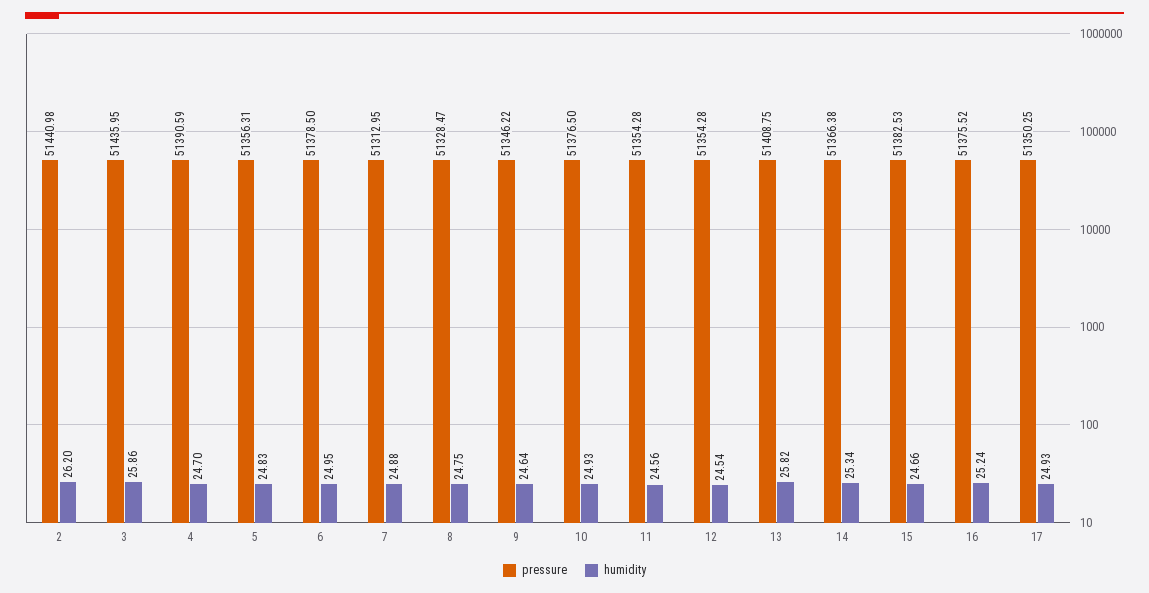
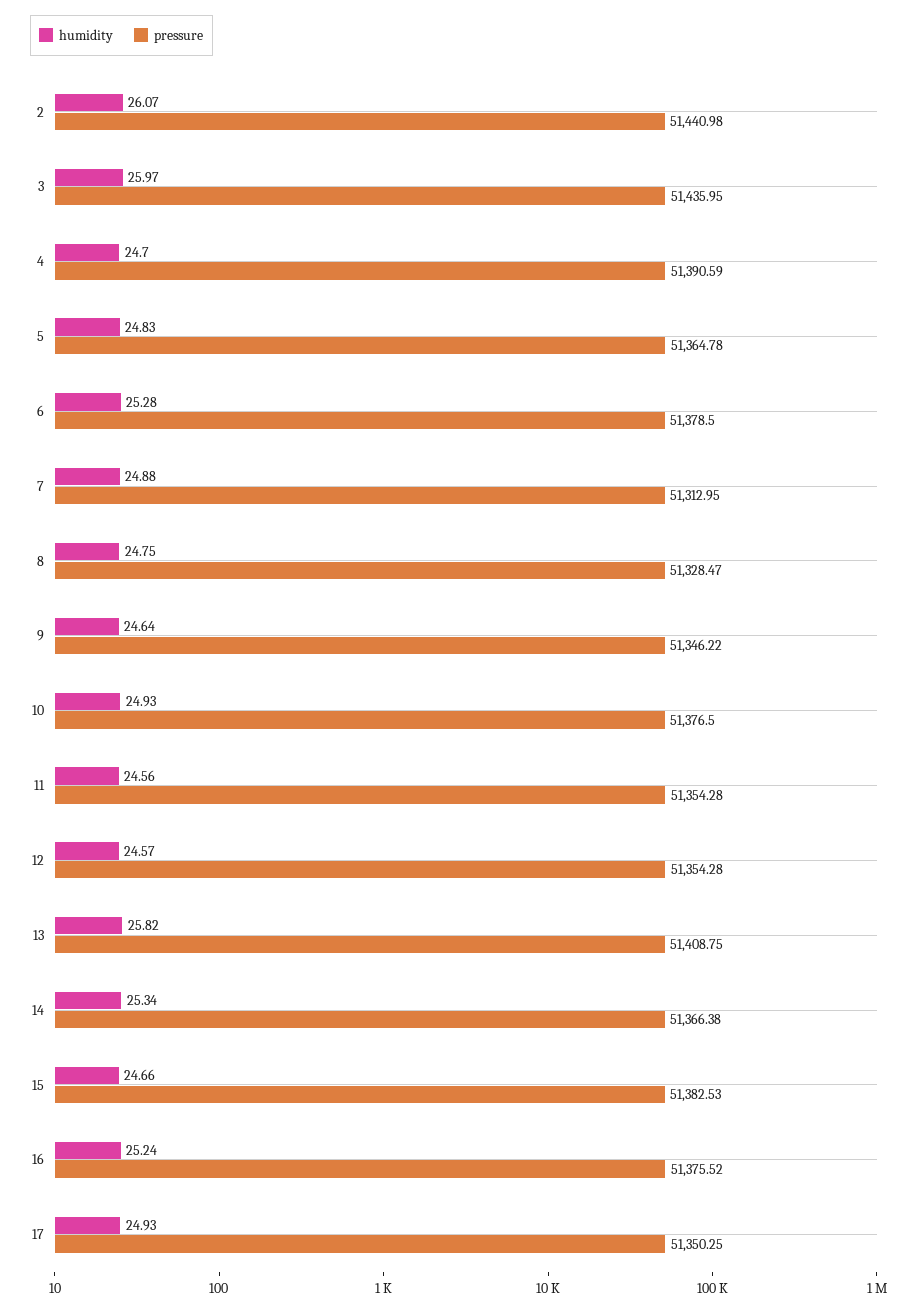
humidity, 2: 26.2 -> 26.07
humidity, 3: 25.86 -> 25.97
pressure, 5: 51356.31 -> 51364.78
humidity, 6: 24.95 -> 25.28
humidity, 12: 24.54 -> 24.57

